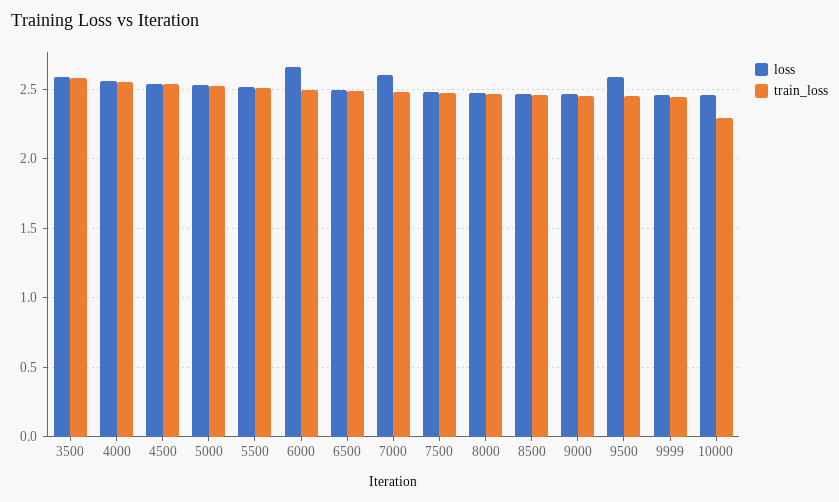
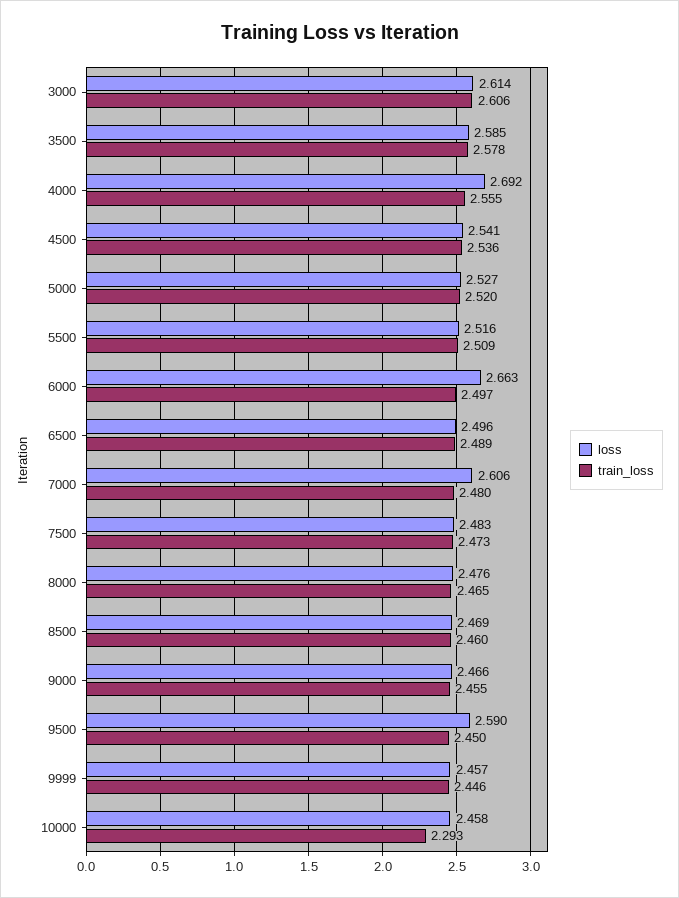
loss, 4000: 2.55 -> 2.692
loss, 3000: none -> 2.614
train_loss, 3000: none -> 2.606

